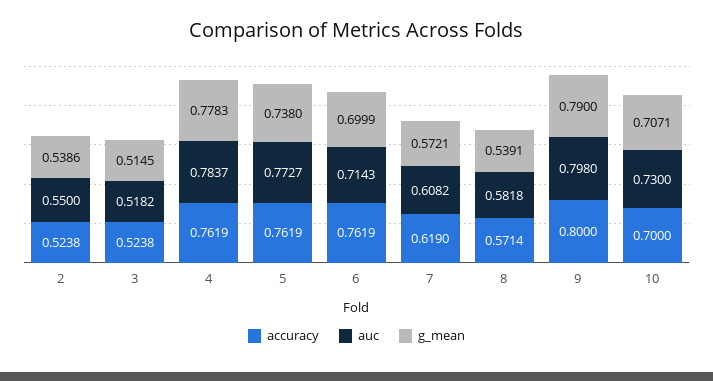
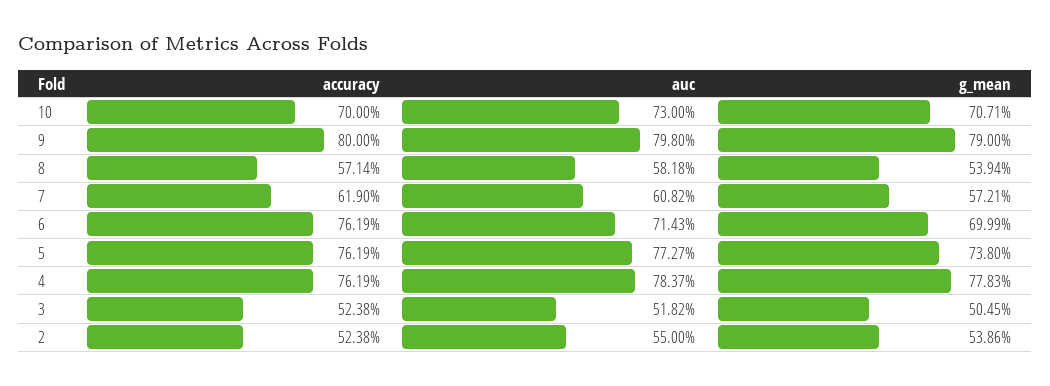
g_mean, 3: 0.5145 -> 0.5045
g_mean, 8: 0.5391 -> 0.5394

